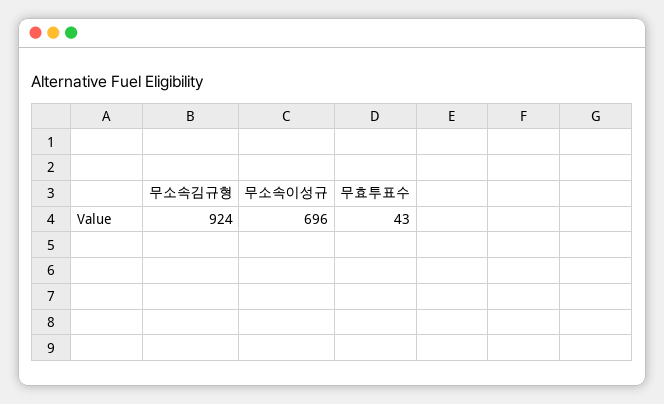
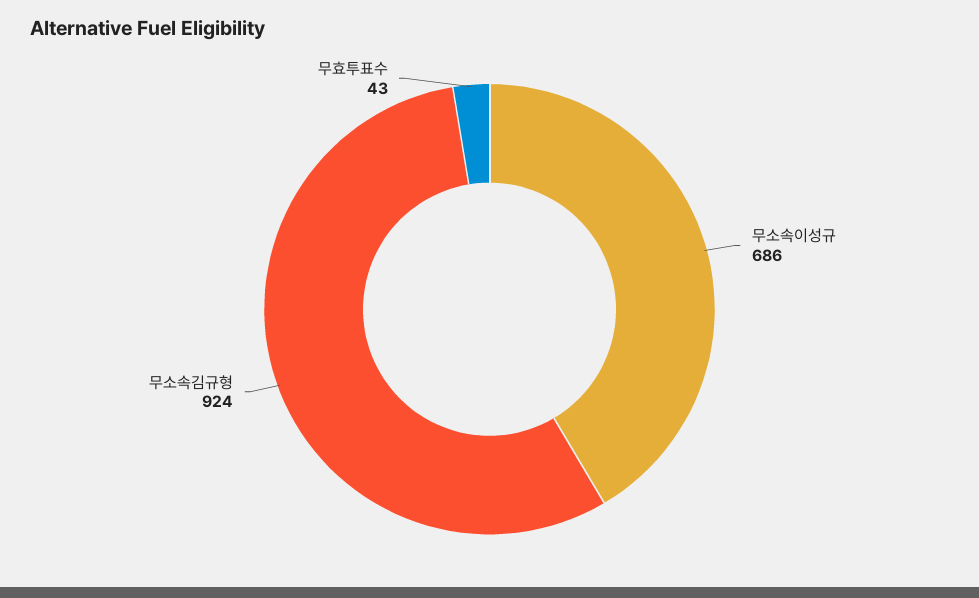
무소속이성규: 696 -> 686

